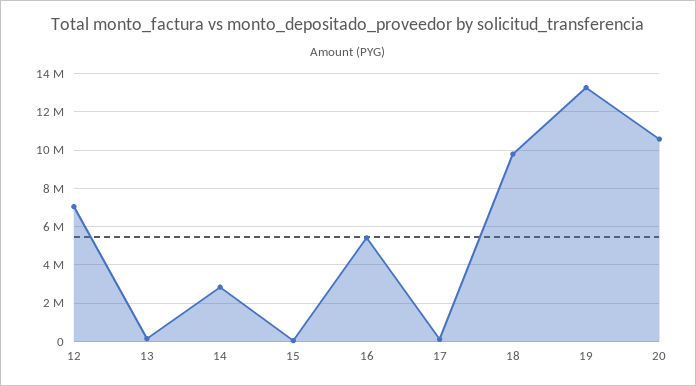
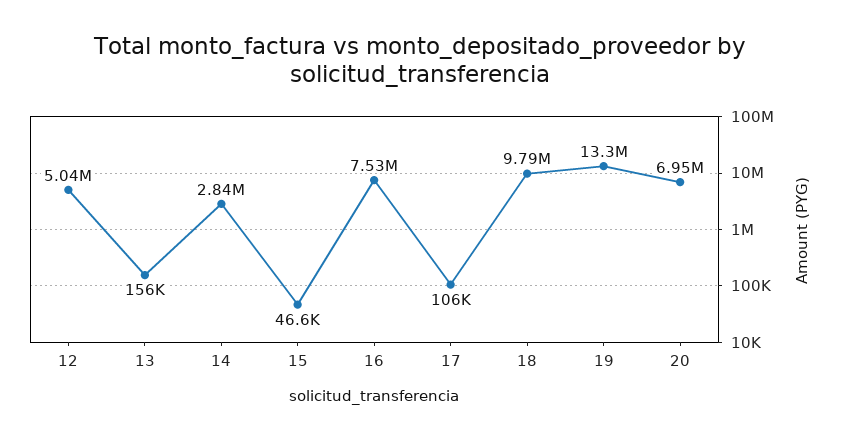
12: 7000000 -> 5040000
16: 5500000 -> 7530000
20: 10500000 -> 6950000

